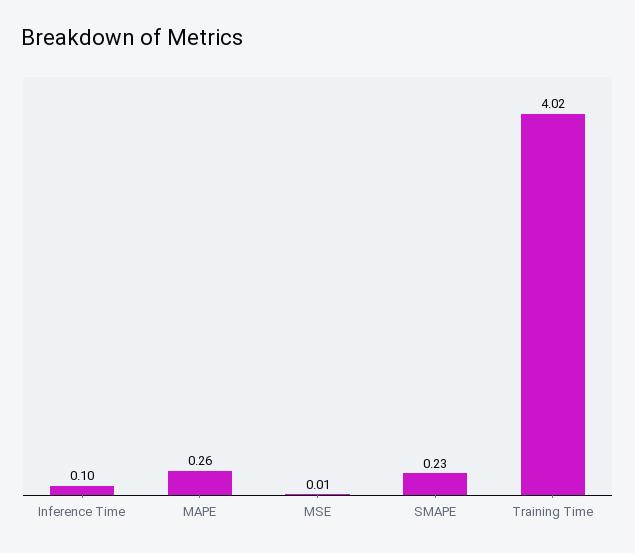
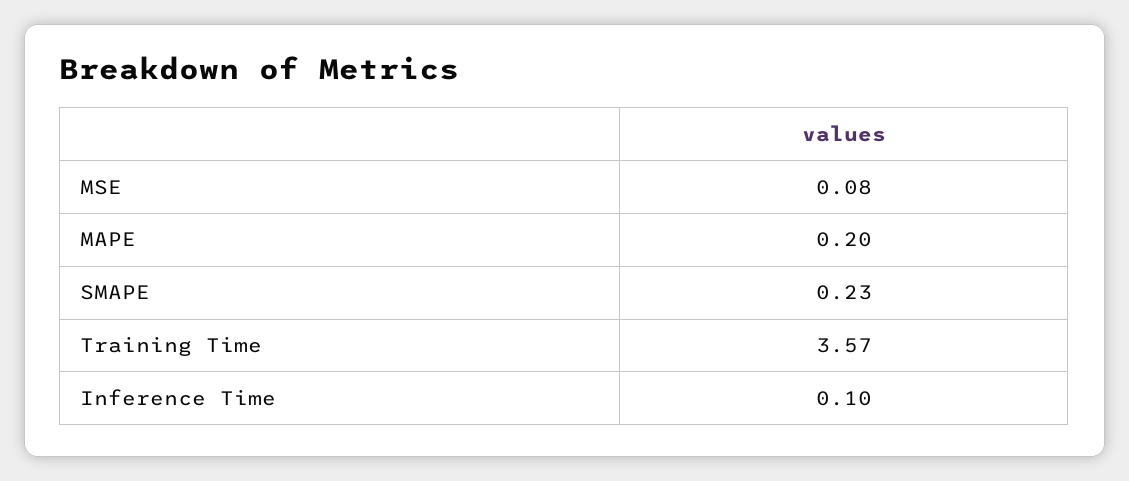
MAPE: 0.26 -> 0.2
MSE: 0.01 -> 0.08
Training Time: 4.02 -> 3.57

